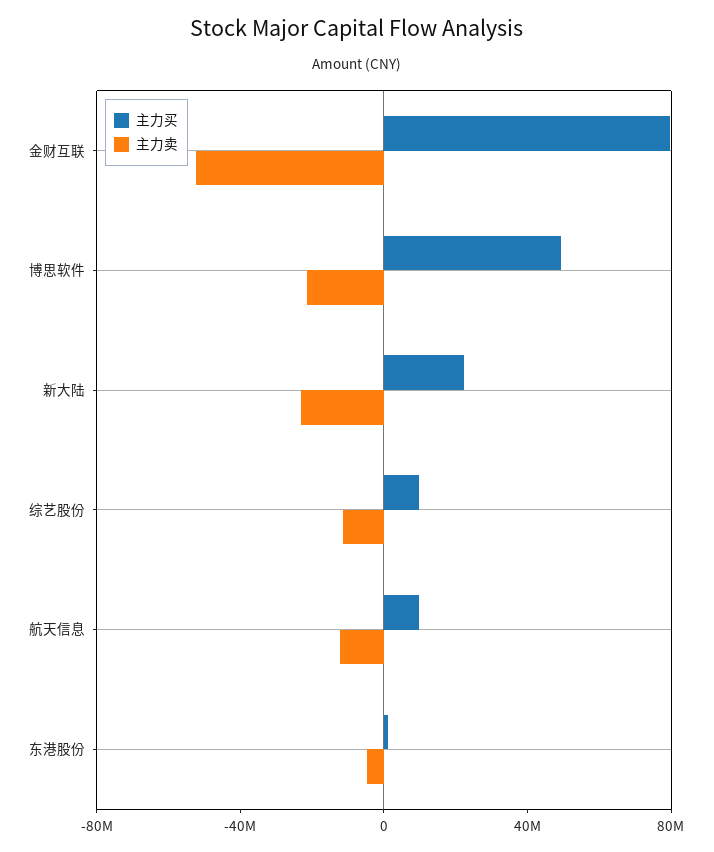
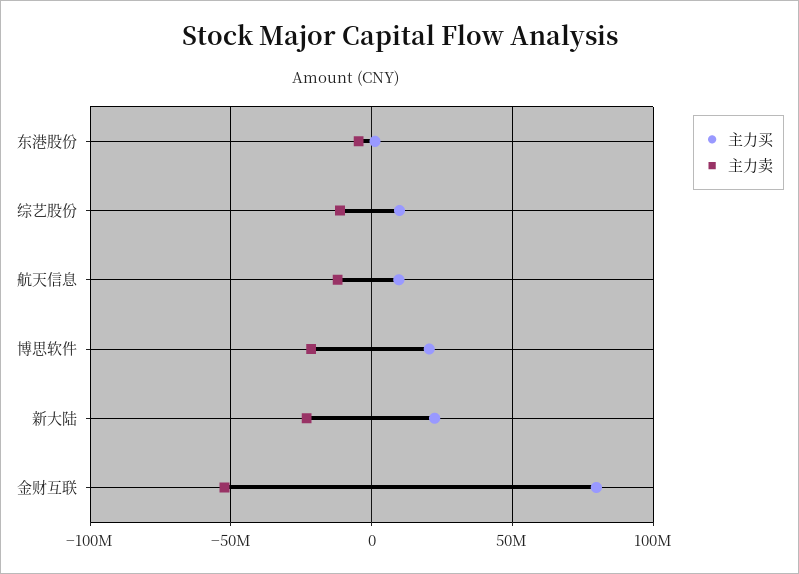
主力买, 博思软件: 50000000 -> 20000000

